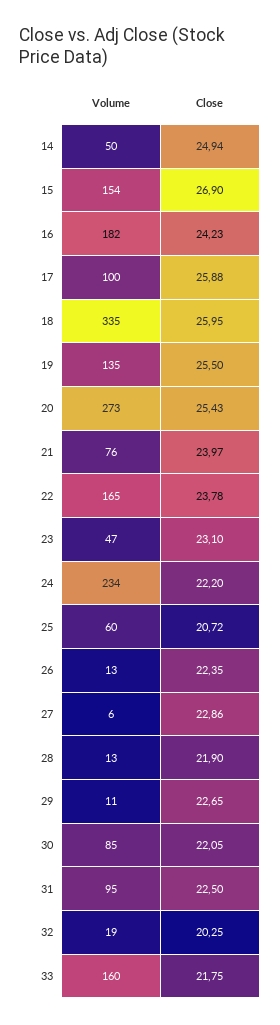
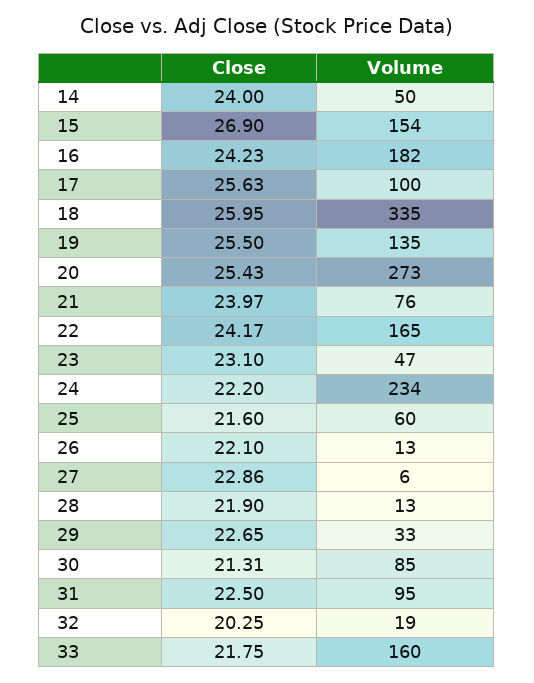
Close, 14: 24.94 -> 24
Close, 17: 25.88 -> 25.63
Close, 22: 23.78 -> 24.17
Close, 25: 20.72 -> 21.6
Close, 26: 22.35 -> 22.1
Volume, 29: 11 -> 33
Close, 30: 22.05 -> 21.31

